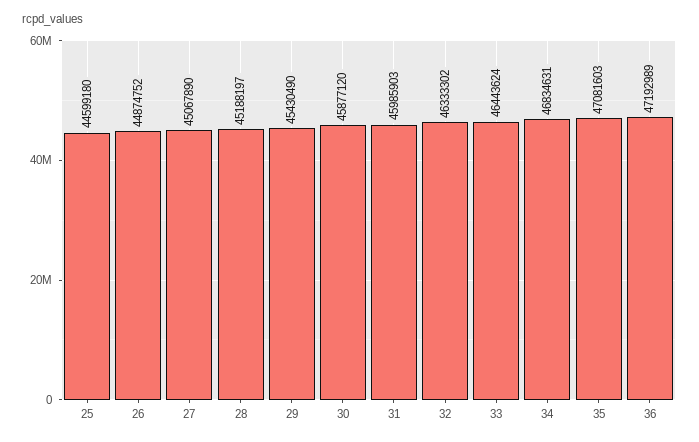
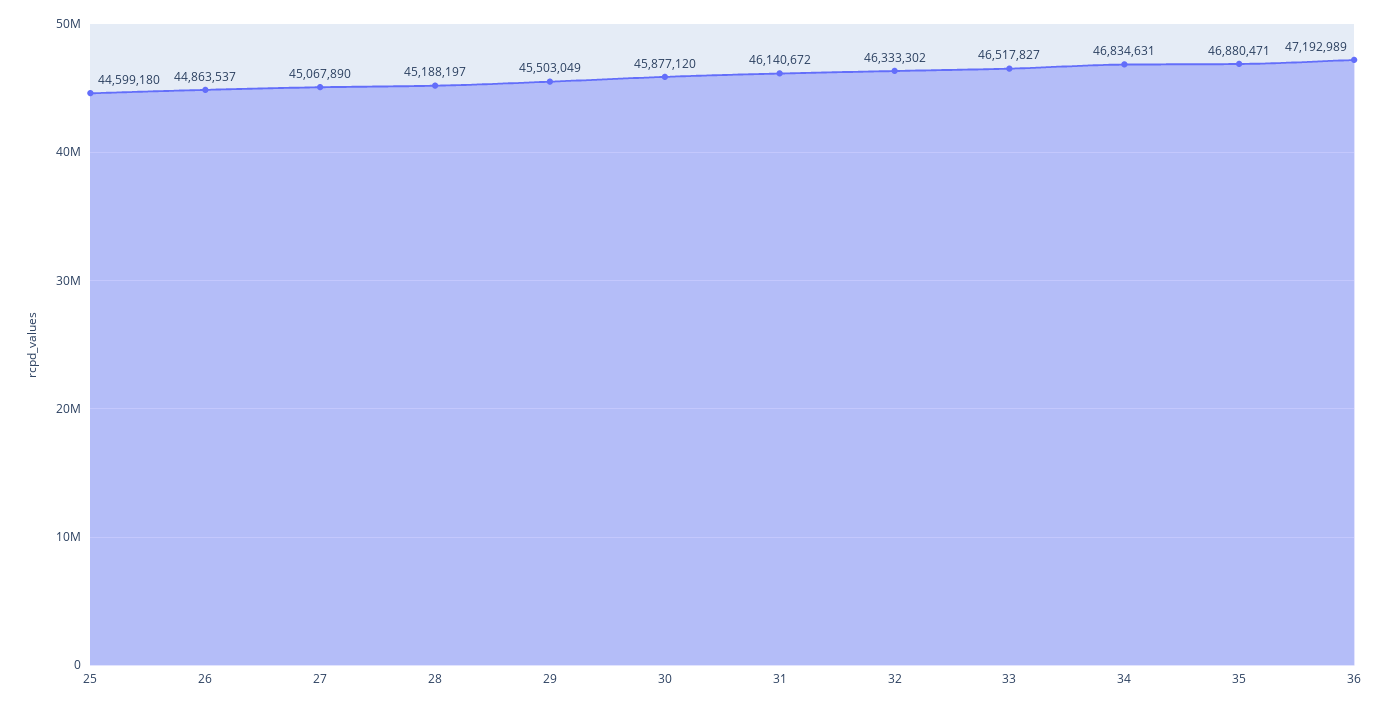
26: 44874752 -> 44863537
29: 45430490 -> 45503049
31: 45985903 -> 46140672
33: 46443624 -> 46517827
35: 47081603 -> 46880471

